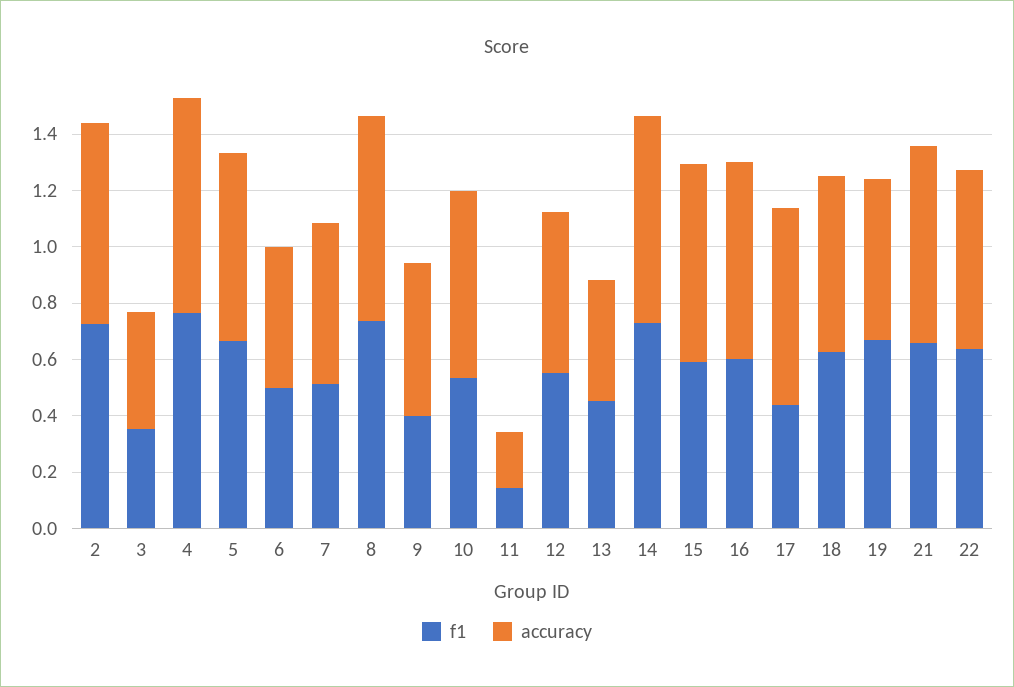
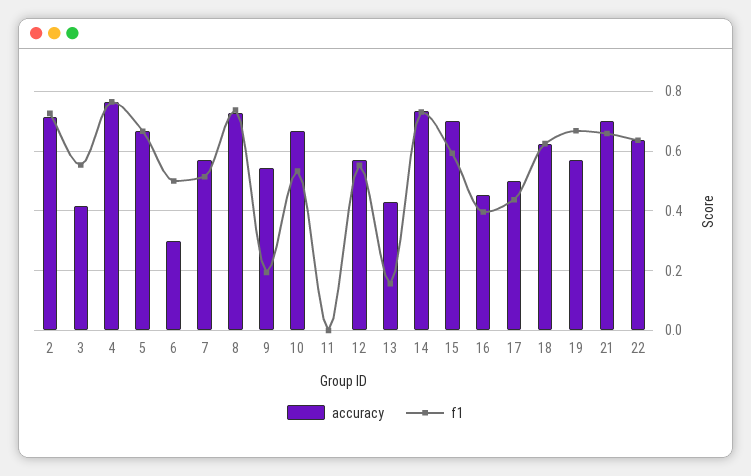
f1, 3: 0.35 -> 0.55
accuracy, 6: 0.5 -> 0.3
f1, 9: 0.4 -> 0.2
f1, 11: 0.15 -> 0
accuracy, 11: 0.2 -> 0
f1, 13: 0.45 -> 0.15
f1, 16: 0.6 -> 0.4
accuracy, 16: 0.7 -> 0.45
accuracy, 17: 0.7 -> 0.5

